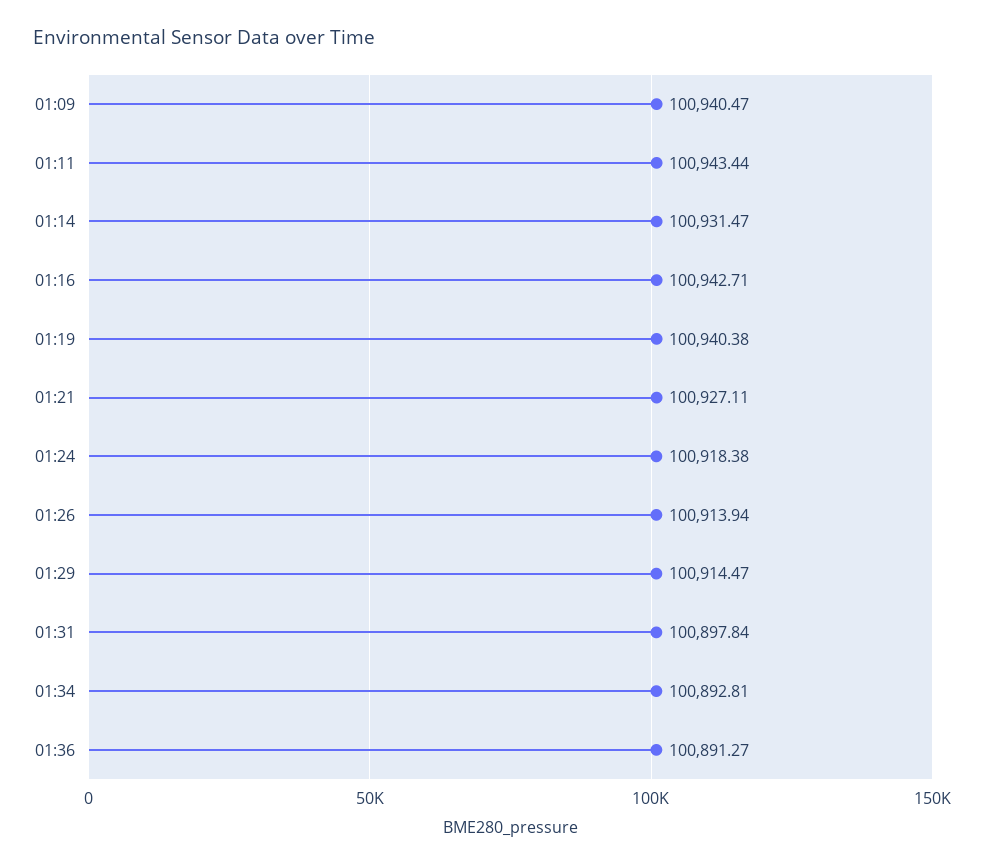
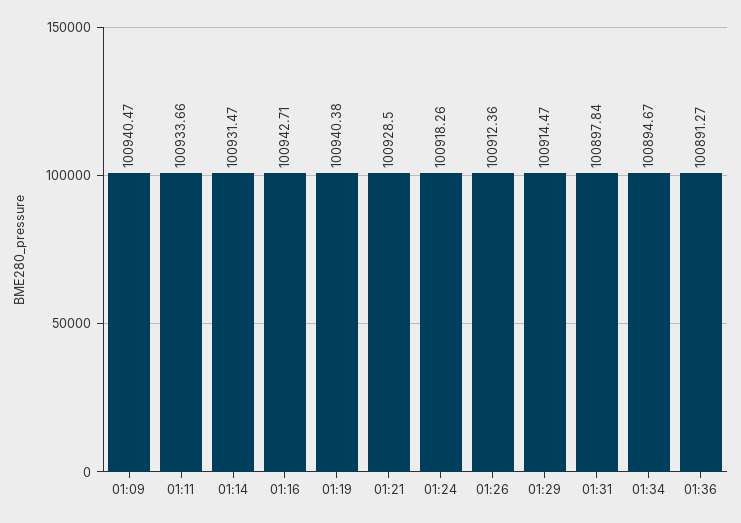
01:11: 100943.44 -> 100933.66
01:21: 100927.11 -> 100928.5
01:24: 100918.38 -> 100918.26
01:26: 100913.94 -> 100912.36
01:34: 100892.81 -> 100894.67

